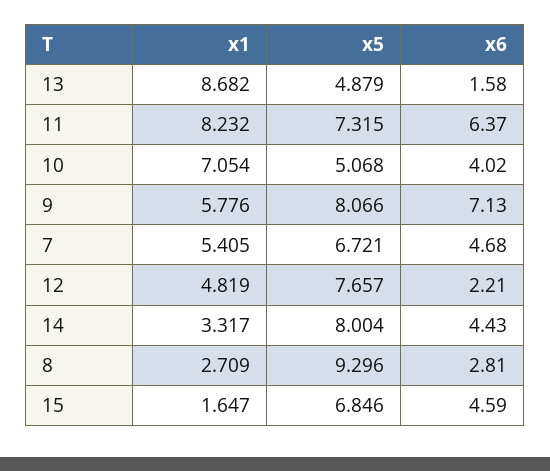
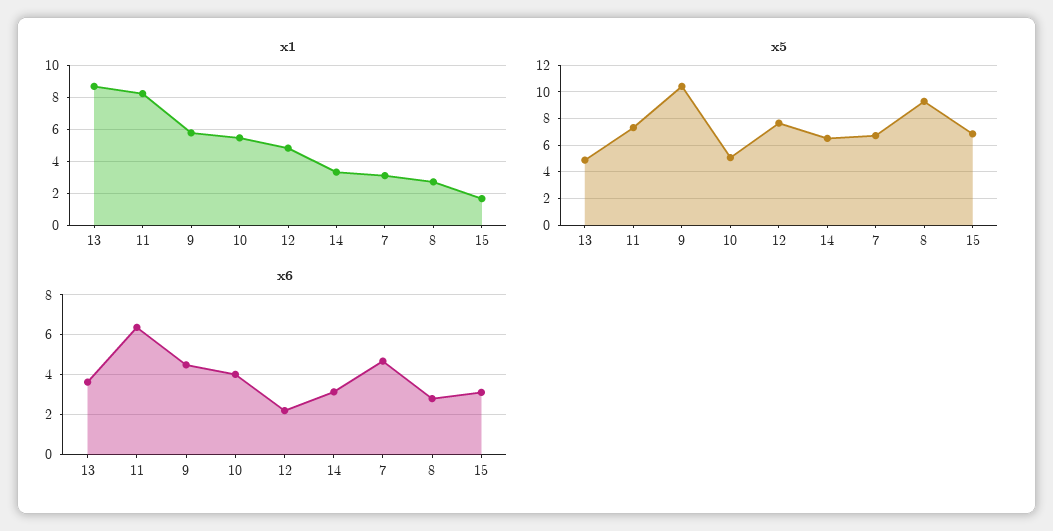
x6, 13: 1.58 -> 3.5
x1, 10: 7.054 -> 5.5
x5, 9: 8.066 -> 10.5
x6, 9: 7.13 -> 4.5
x1, 7: 5.405 -> 3
x5, 14: 8.004 -> 6.5
x6, 14: 4.43 -> 3
x6, 15: 4.59 -> 3

